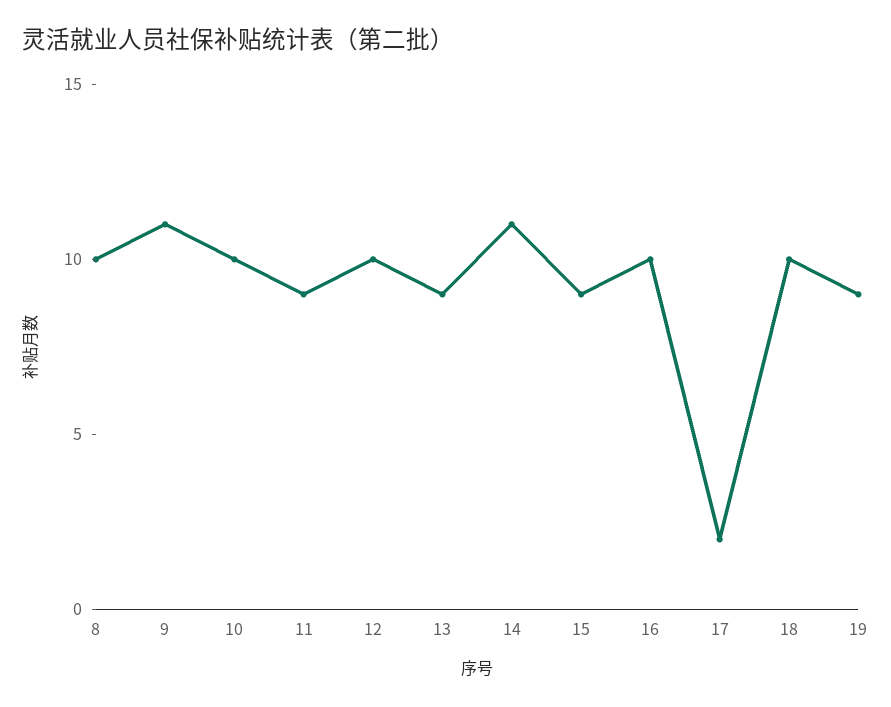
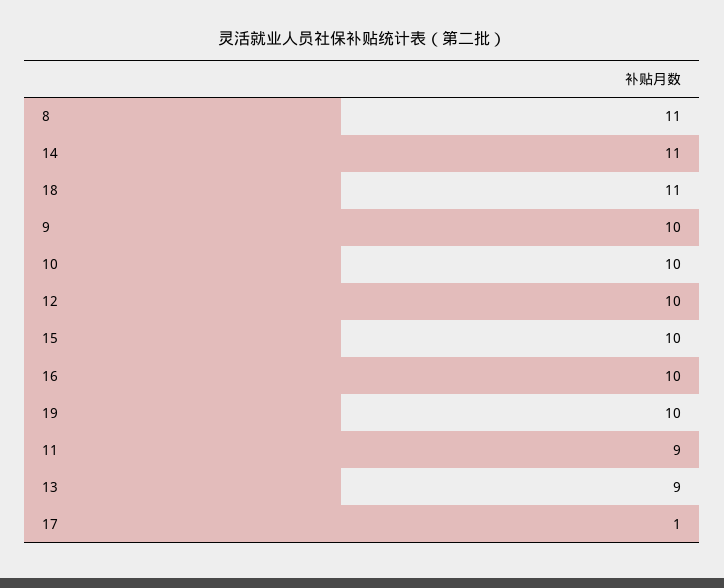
8: 10 -> 11
9: 11 -> 10
15: 9 -> 10
17: 2 -> 1
18: 10 -> 11
19: 9 -> 10

